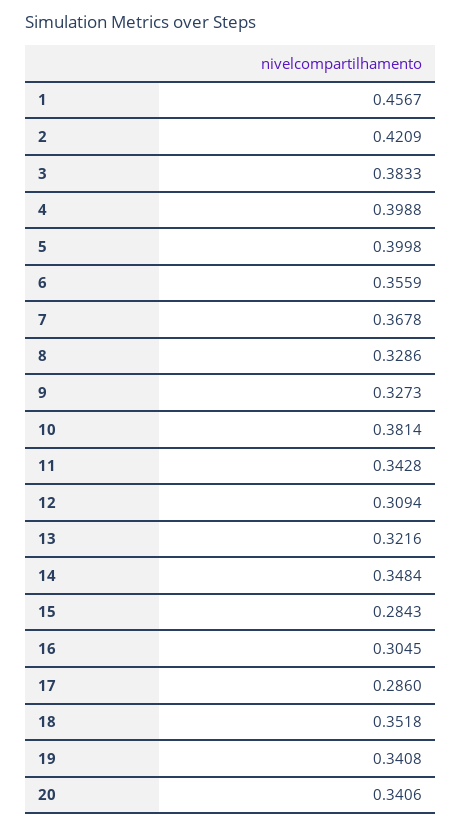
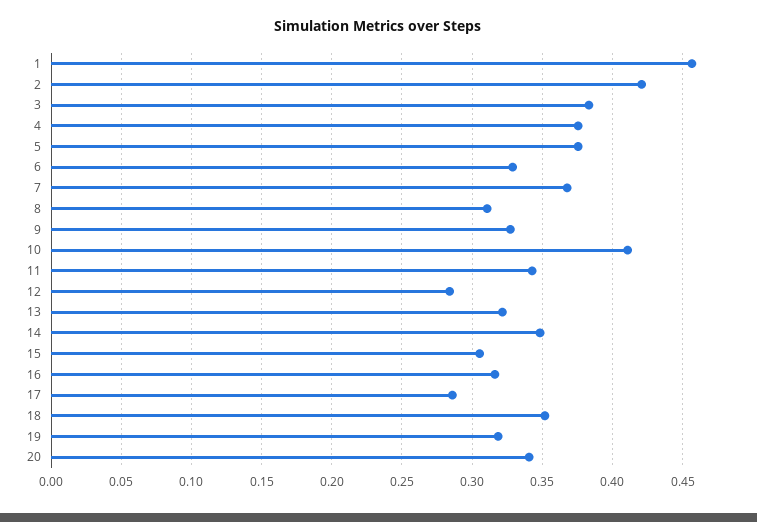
4: 0.3988 -> 0.375
5: 0.3998 -> 0.375
6: 0.3559 -> 0.33
8: 0.3286 -> 0.31
10: 0.3814 -> 0.41
12: 0.3094 -> 0.285
15: 0.2843 -> 0.305
16: 0.3045 -> 0.315
19: 0.3408 -> 0.32

